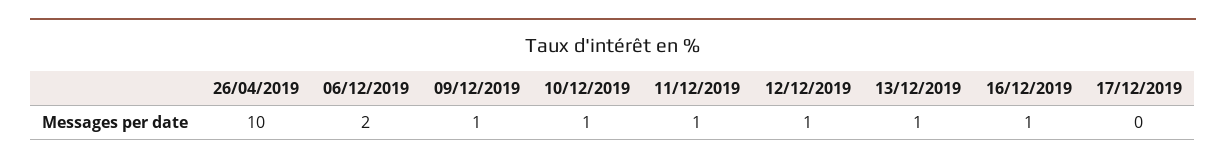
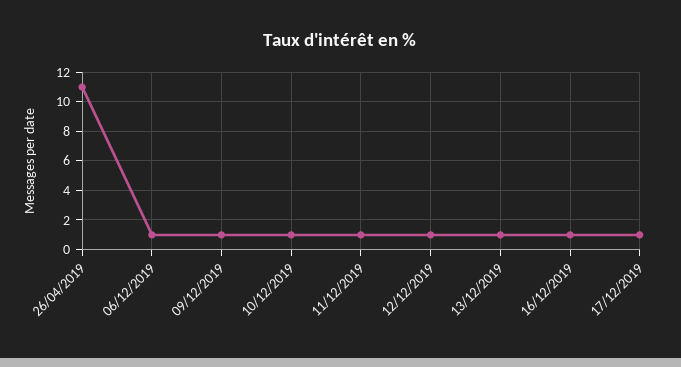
26/04/2019: 10 -> 11
06/12/2019: 2 -> 1
17/12/2019: 0 -> 1

